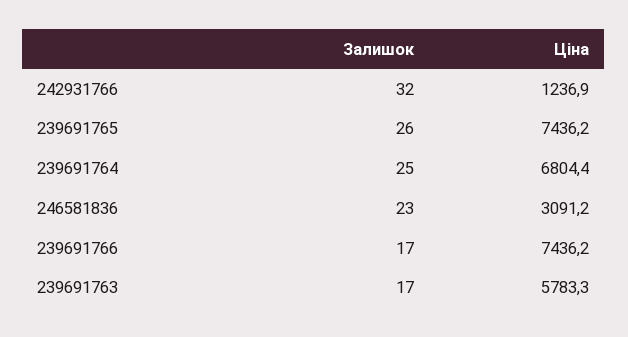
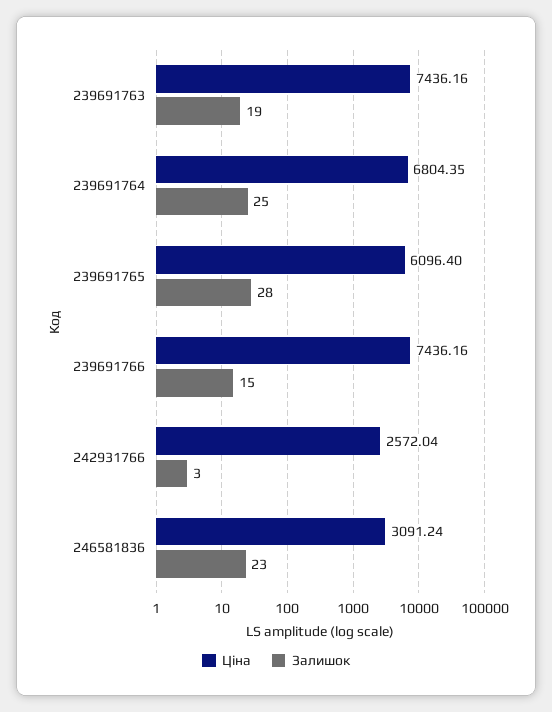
Залишок, 242931766: 32 -> 3
Ціна, 242931766: 1236.9 -> 2572.04
Залишок, 239691765: 26 -> 28
Ціна, 239691765: 7436.2 -> 6096.4
Залишок, 239691766: 17 -> 15
Залишок, 239691763: 17 -> 19
Ціна, 239691763: 5783.3 -> 7436.16

